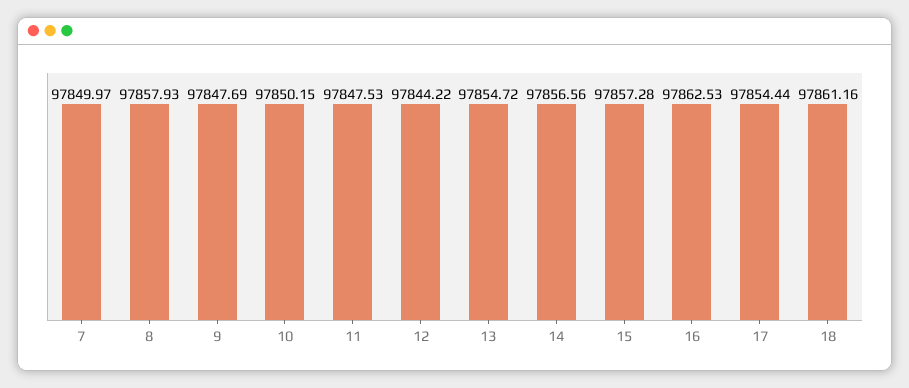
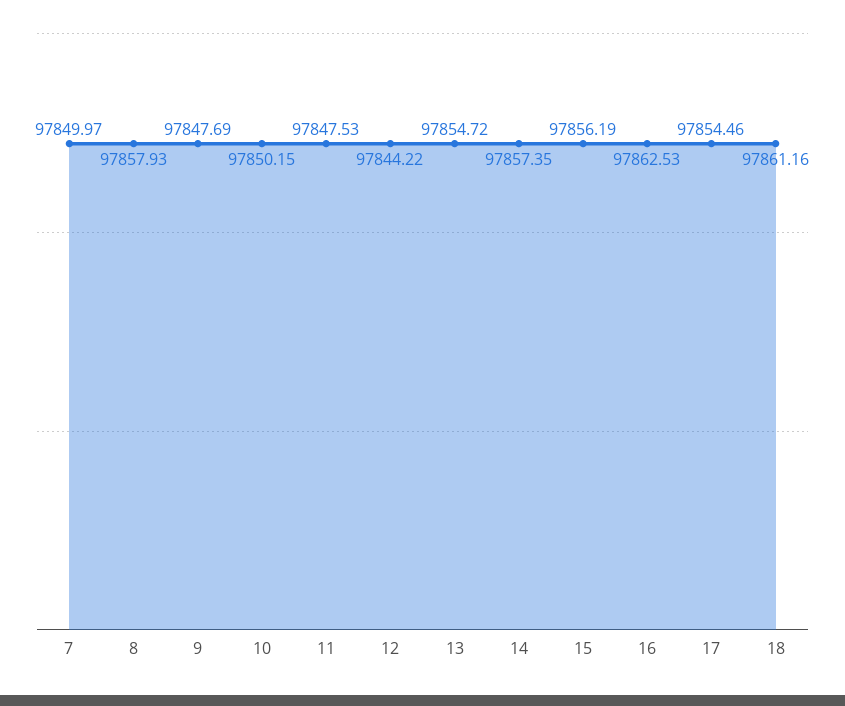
14: 97856.56 -> 97857.35
15: 97857.28 -> 97856.19
17: 97854.44 -> 97854.46

